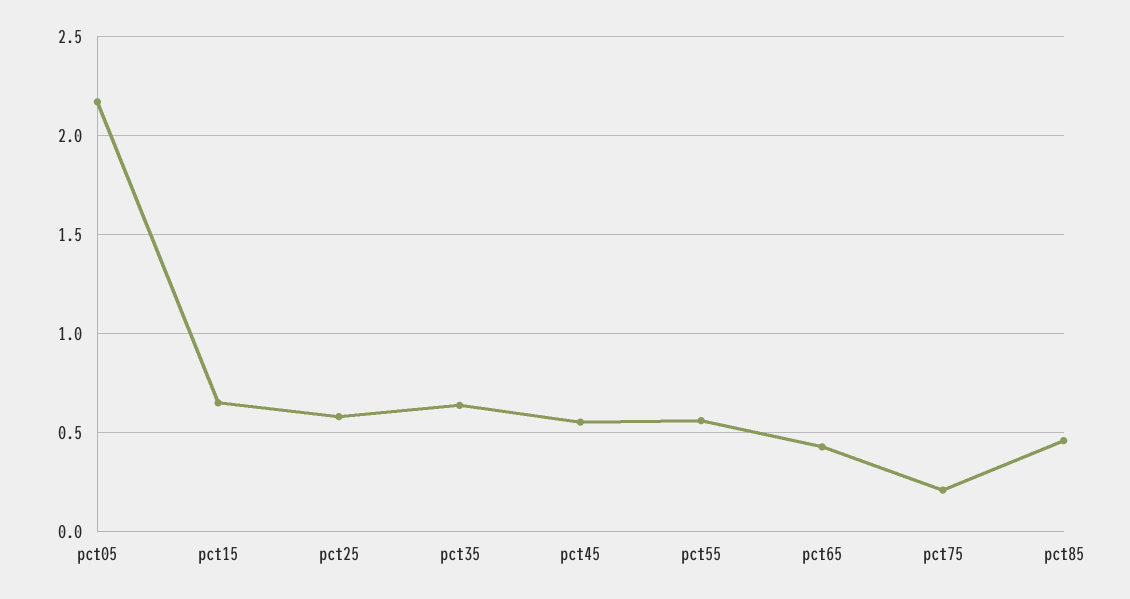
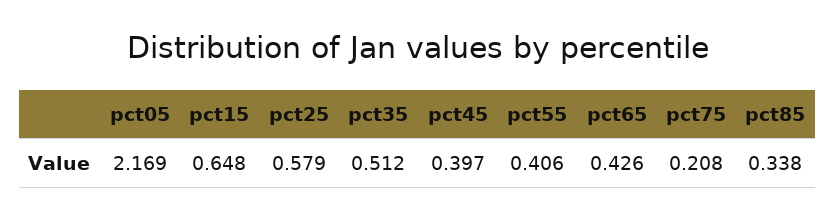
pct35: 0.65 -> 0.512
pct45: 0.55 -> 0.397
pct55: 0.55 -> 0.406
pct85: 0.45 -> 0.338

